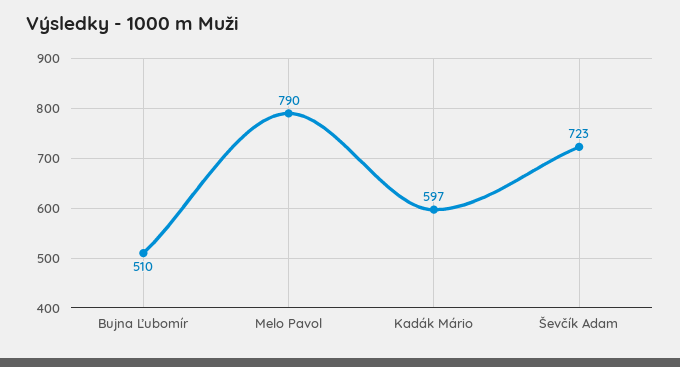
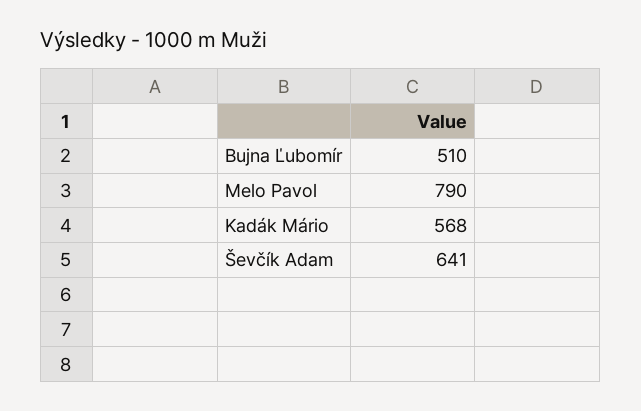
Kadák Mário: 597 -> 568
Ševčík Adam: 723 -> 641

